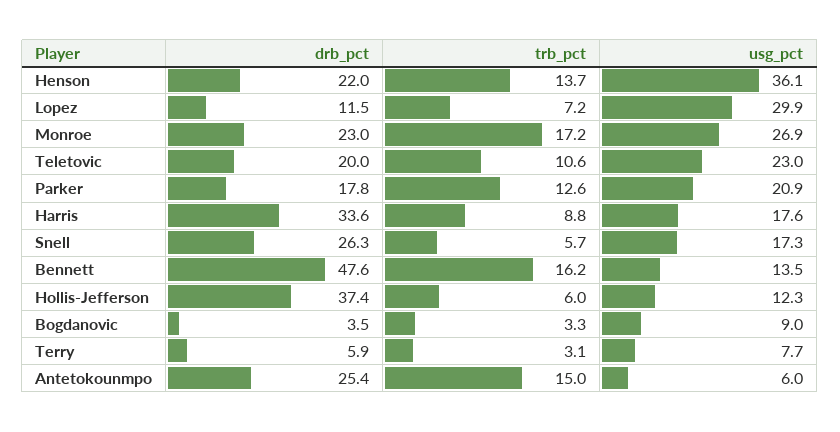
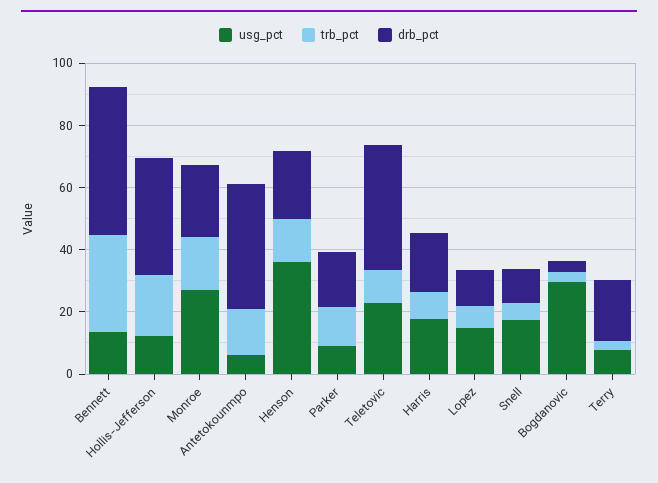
usg_pct, Lopez: 29.9 -> 15
drb_pct, Teletovic: 20 -> 40
usg_pct, Parker: 20.9 -> 10
drb_pct, Harris: 33.6 -> 20
drb_pct, Snell: 26.3 -> 10
trb_pct, Bennett: 16.2 -> 30
trb_pct, Hollis-Jefferson: 6 -> 20
usg_pct, Bogdanovic: 9 -> 30
drb_pct, Terry: 5.9 -> 20
drb_pct, Antetokounmpo: 25.4 -> 40

